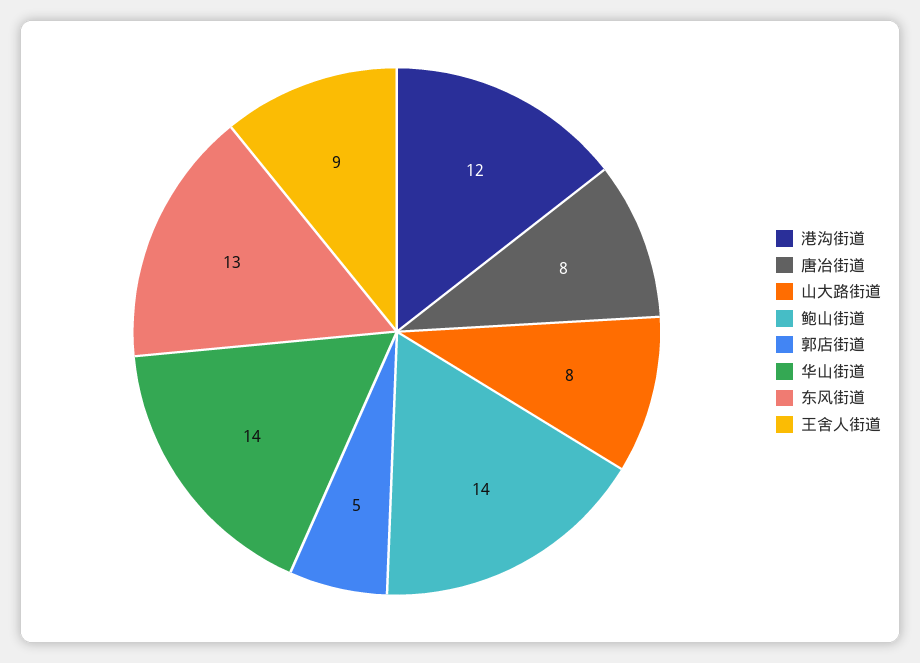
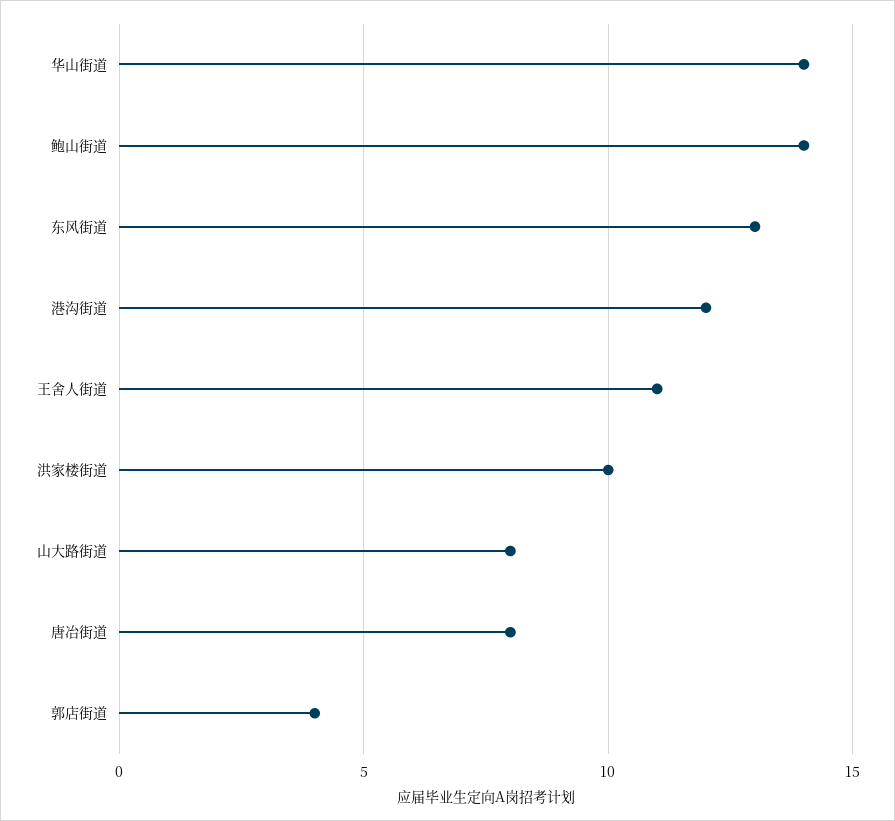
郭店街道: 5 -> 4
王舍人街道: 9 -> 11
洪家楼街道: none -> 10

